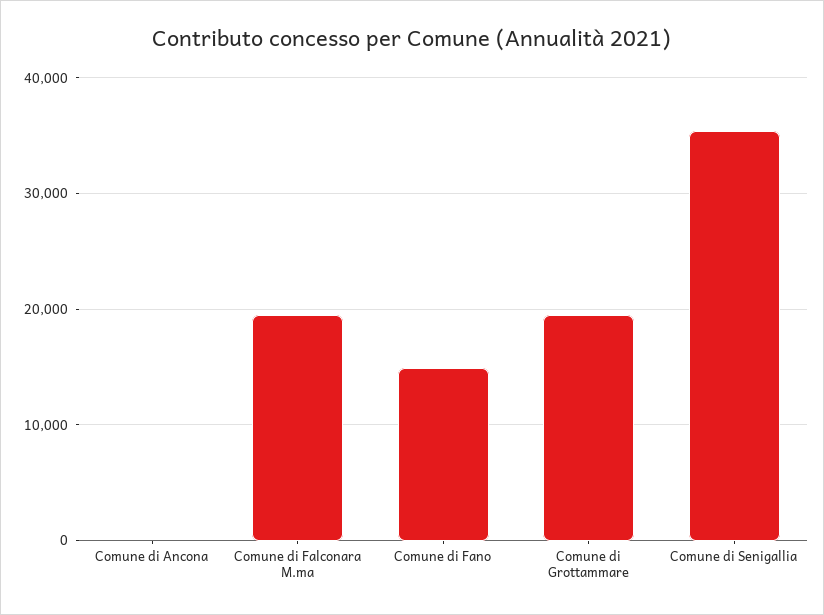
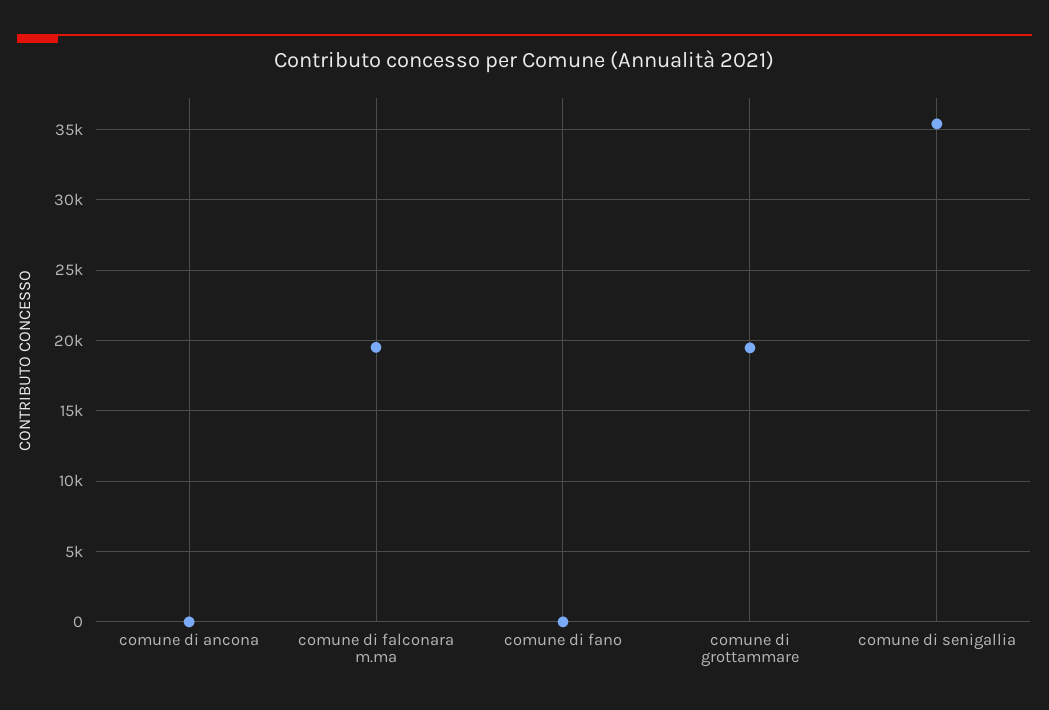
Comune di Fano: 15000 -> 0

